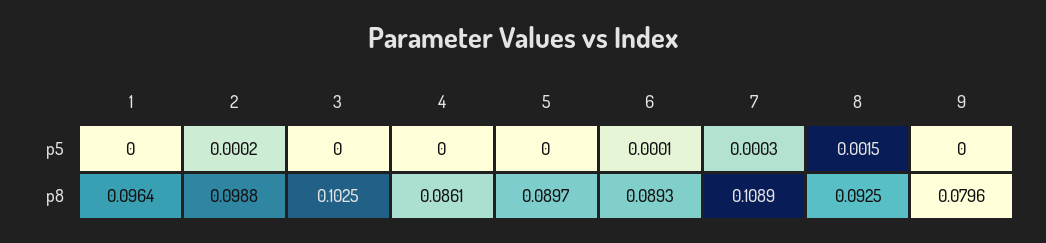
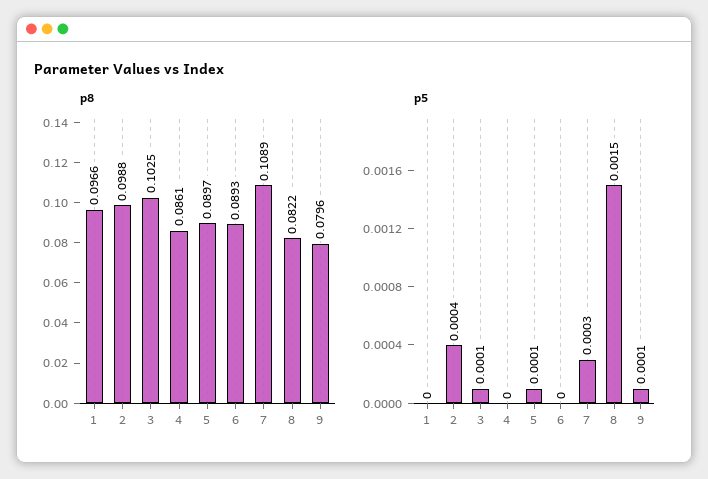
p5, 2: 0.0002 -> 0.0004
p5, 3: 0 -> 0.0001
p5, 5: 0 -> 0.0001
p5, 6: 0.0001 -> 0
p5, 9: 0 -> 0.0001
p8, 1: 0.0964 -> 0.0966
p8, 8: 0.0925 -> 0.0822

